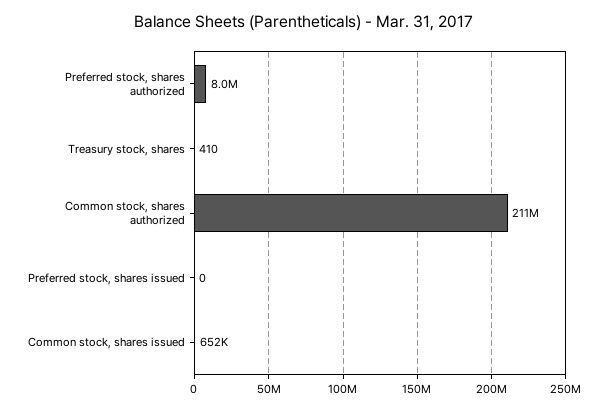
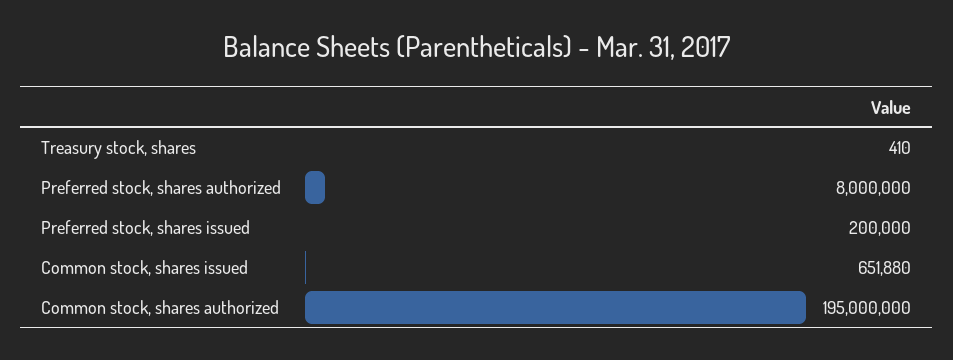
Common stock, shares authorized: 211000000 -> 195000000
Preferred stock, shares issued: 0 -> 200000

